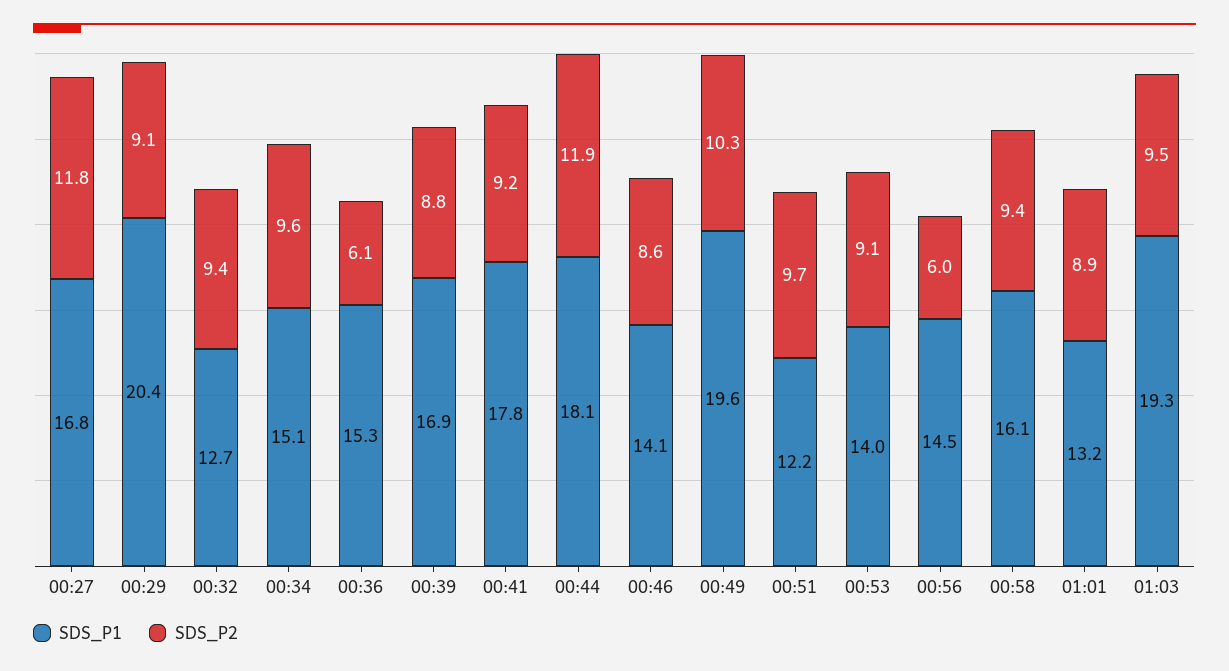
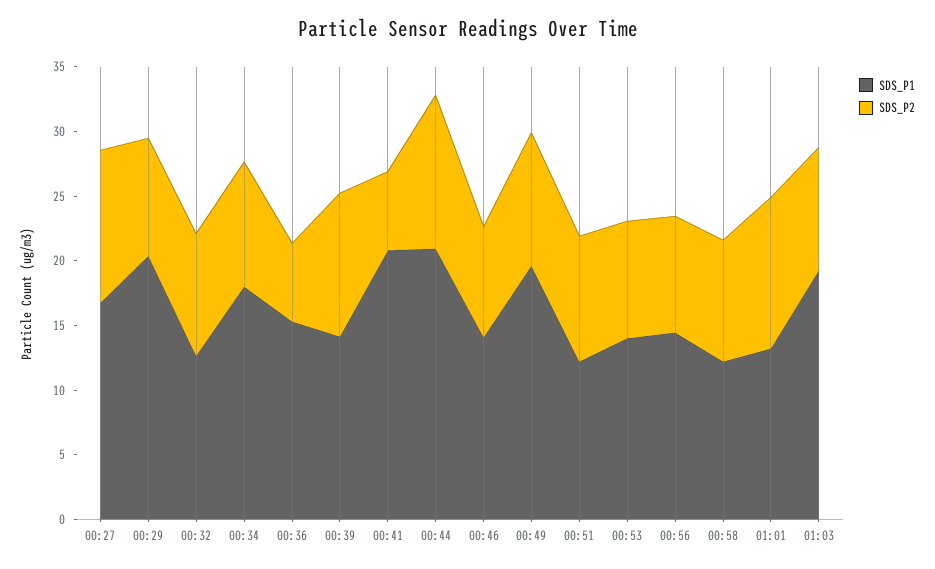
SDS_P1, 00:34: 15.1 -> 18
SDS_P1, 00:39: 16.9 -> 14
SDS_P2, 00:39: 8.8 -> 11
SDS_P1, 00:41: 17.8 -> 21
SDS_P2, 00:41: 9.2 -> 6
SDS_P1, 00:44: 18.1 -> 21
SDS_P2, 00:56: 6 -> 9
SDS_P1, 00:58: 16.1 -> 12
SDS_P2, 01:01: 8.9 -> 12

